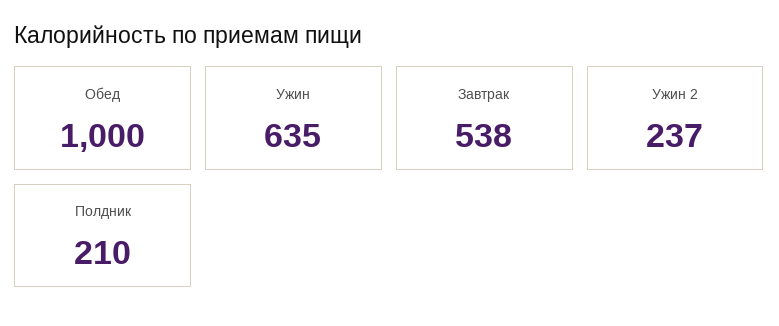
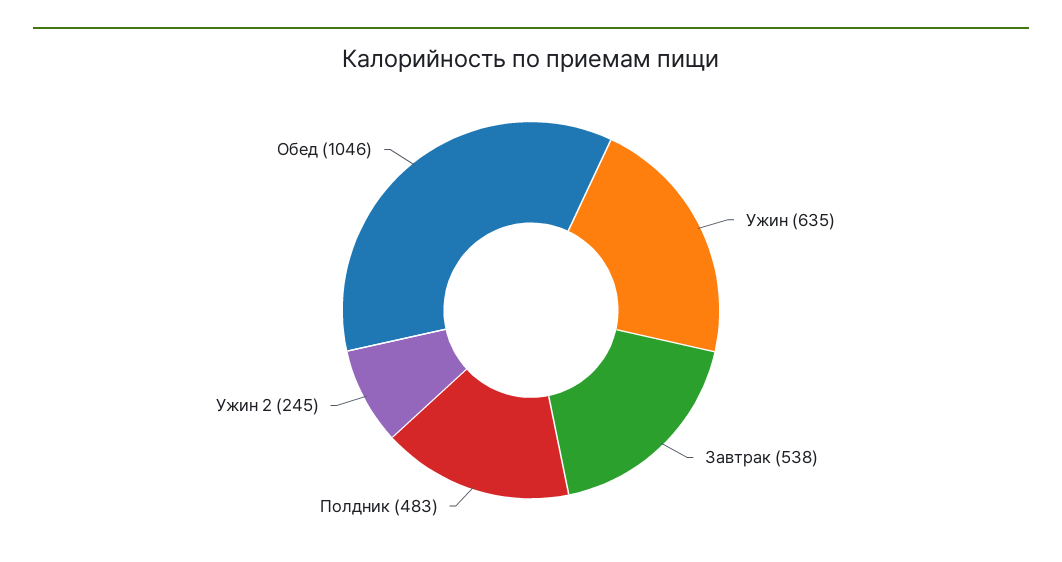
Обед: 1000 -> 1046
Ужин 2: 237 -> 245
Полдник: 210 -> 483

